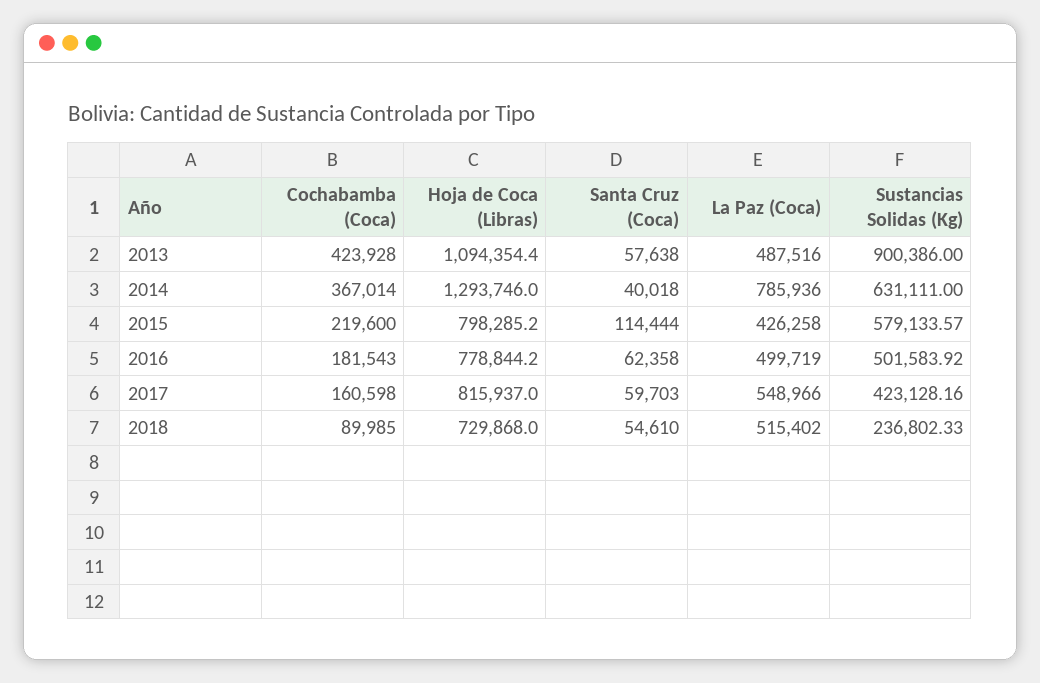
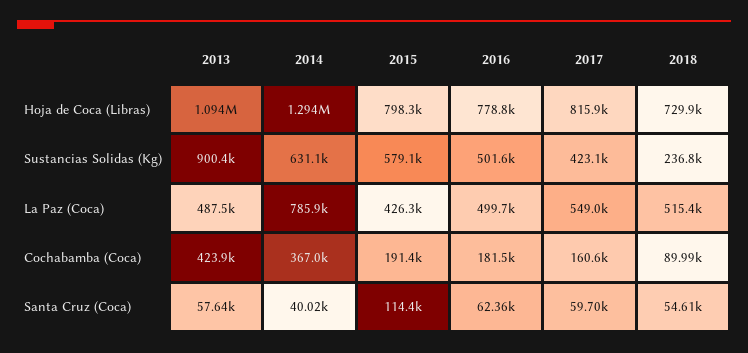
Cochabamba (Coca), 2015: 219600 -> 191400

